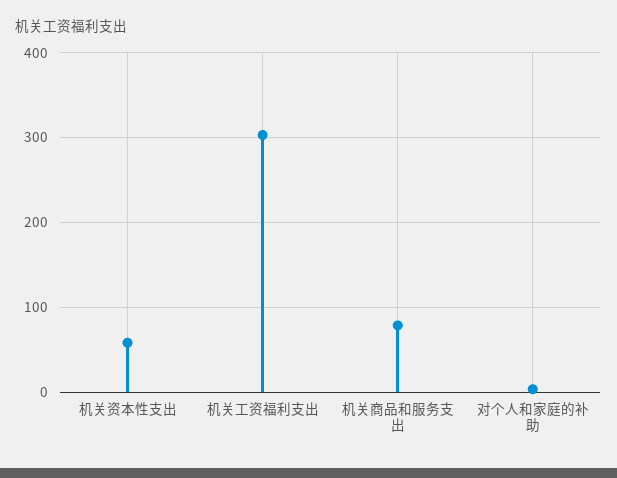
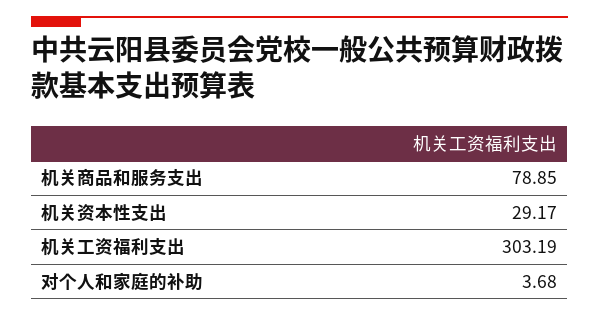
机关资本性支出: 60 -> 29.17

